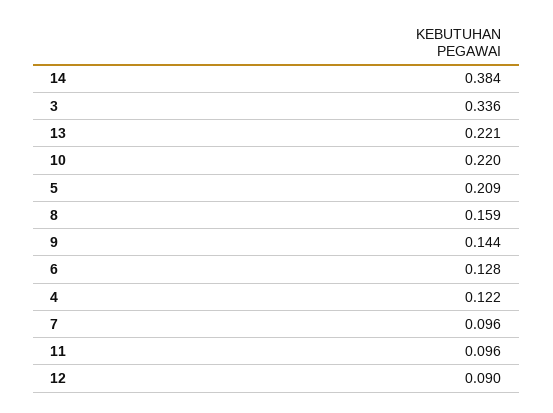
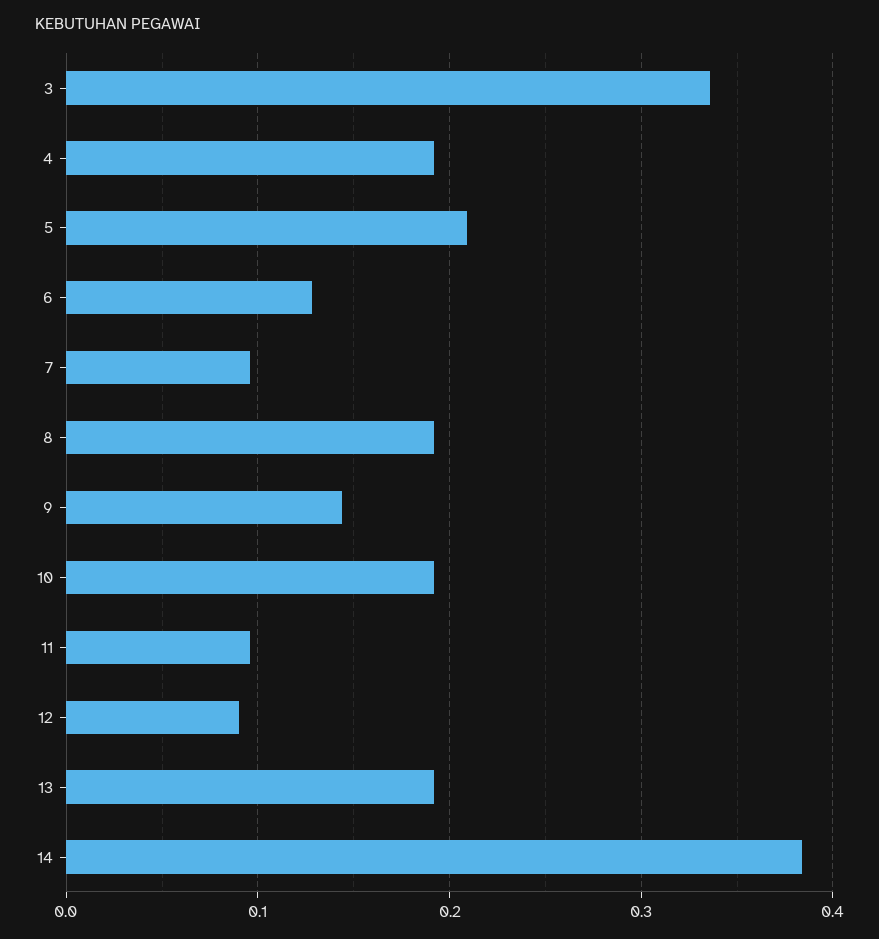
13: 0.221 -> 0.19
10: 0.22 -> 0.19
8: 0.159 -> 0.19
4: 0.122 -> 0.19

